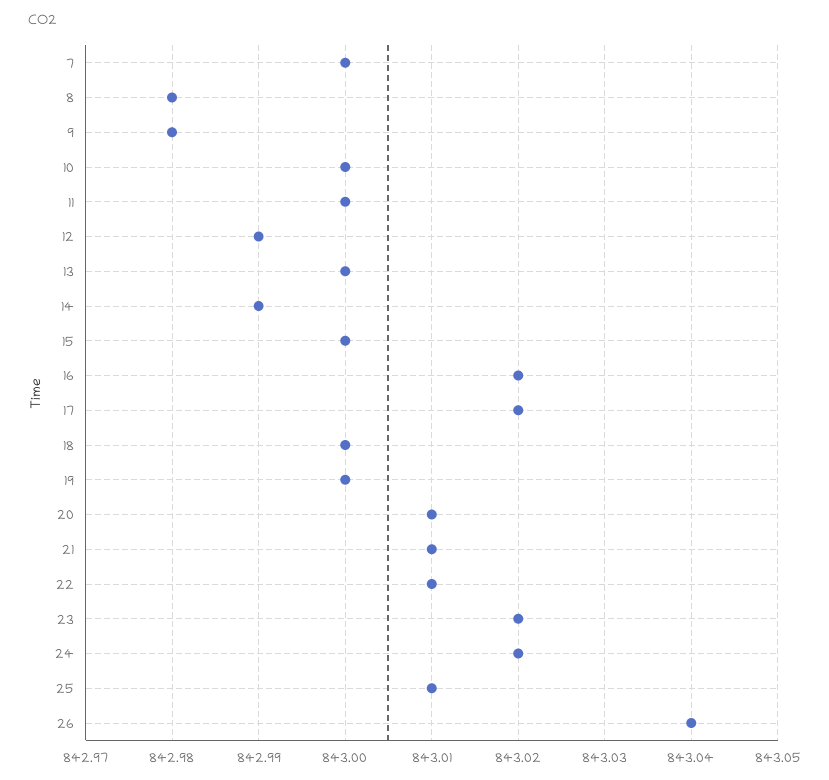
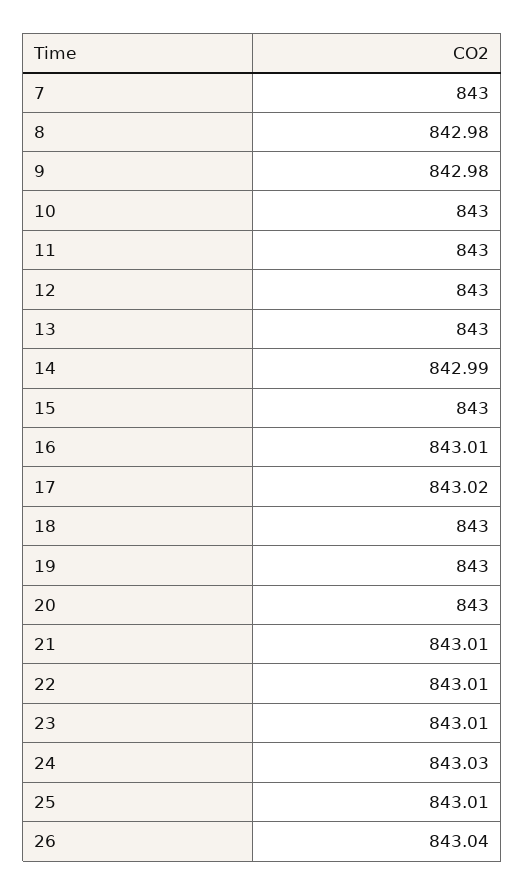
12: 842.99 -> 843
16: 843.02 -> 843.01
20: 843.01 -> 843
23: 843.02 -> 843.01
24: 843.02 -> 843.03

